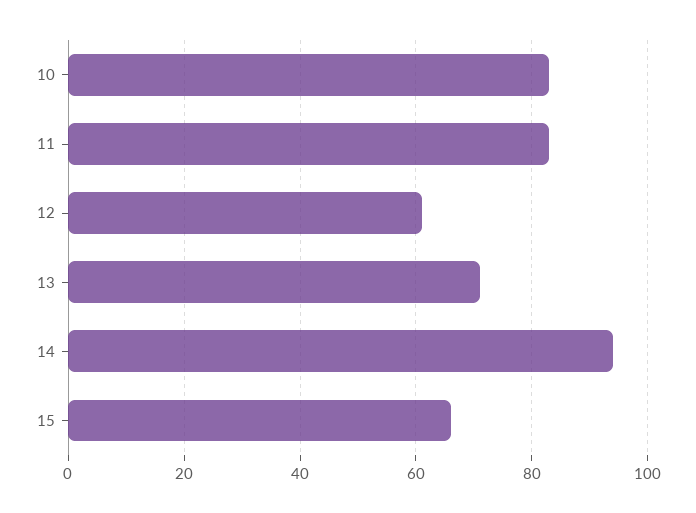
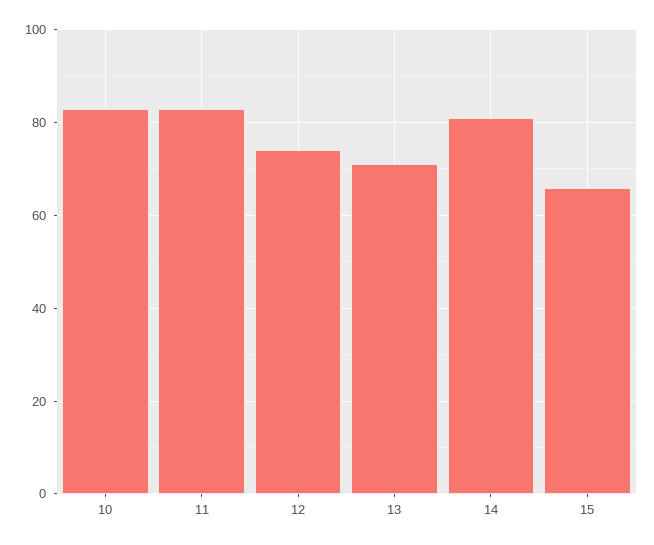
12: 60 -> 75
14: 95 -> 80

